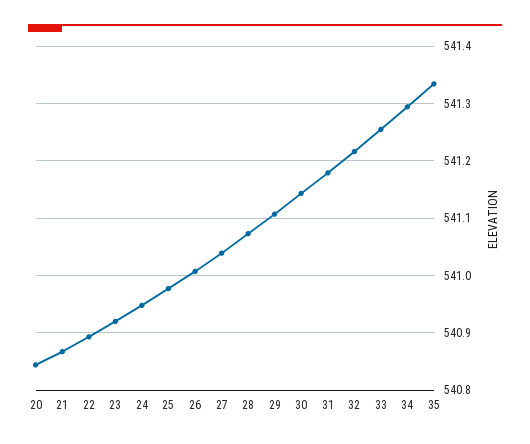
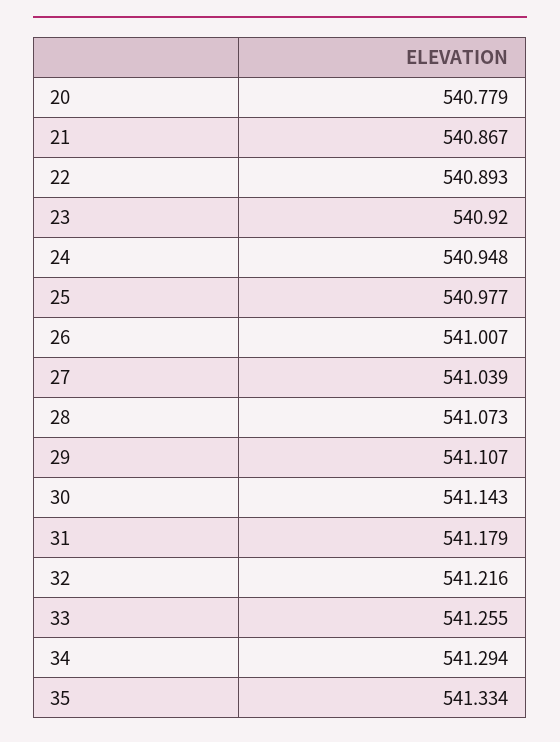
20: 540.84 -> 540.779

